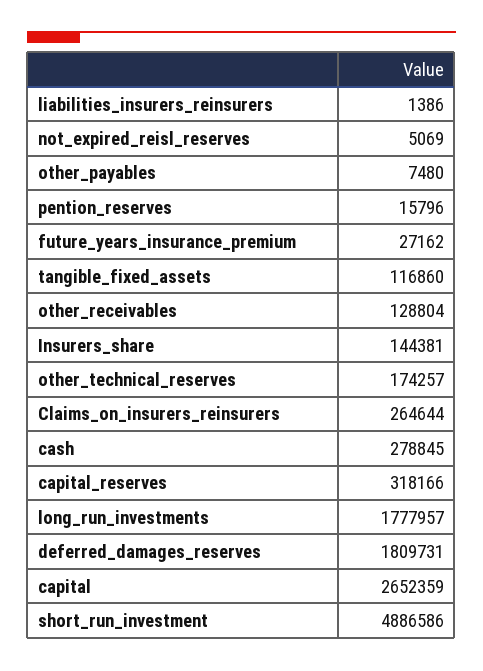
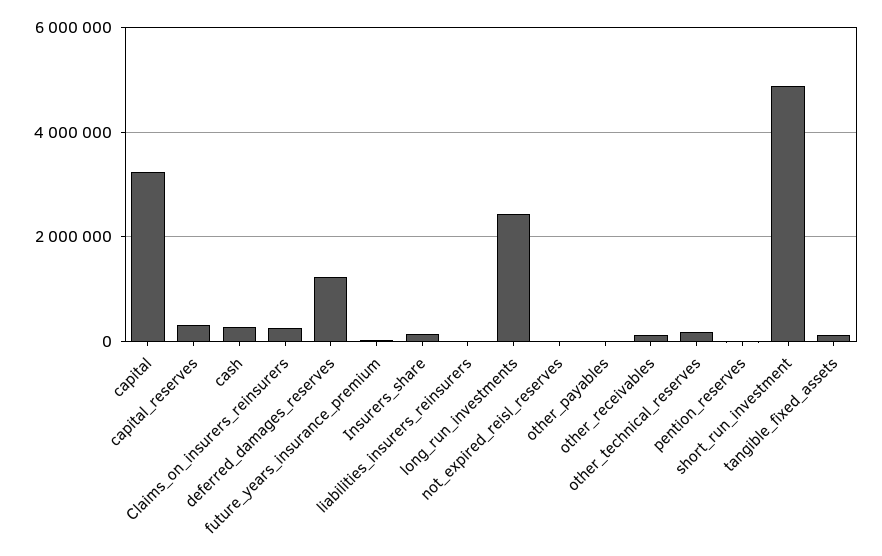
long_run_investments: 1777957 -> 2400000
deferred_damages_reserves: 1809731 -> 1200000
capital: 2652359 -> 3200000

